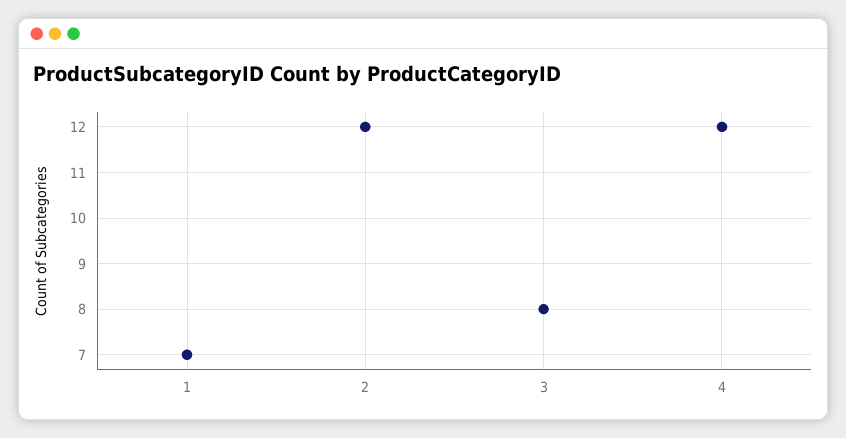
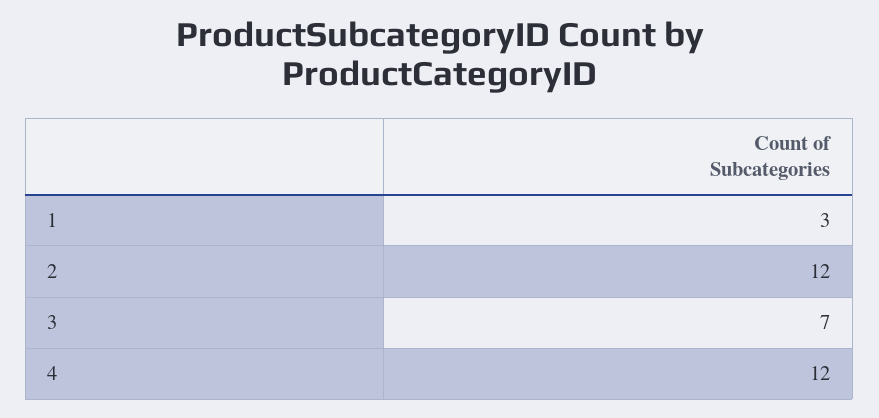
1: 7 -> 3
3: 8 -> 7

